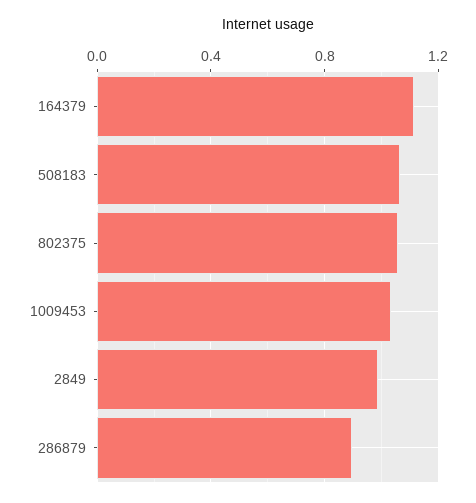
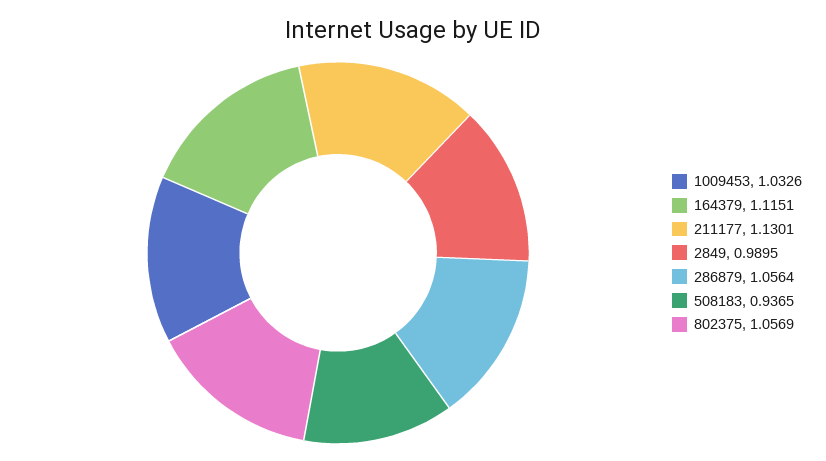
508183: 1.05 -> 0.9365
286879: 0.9 -> 1.0564
211177: none -> 1.1301

